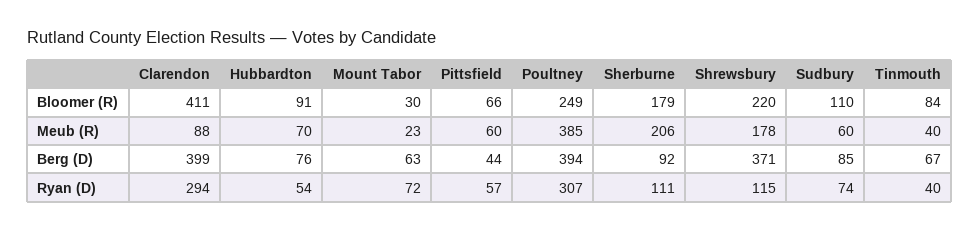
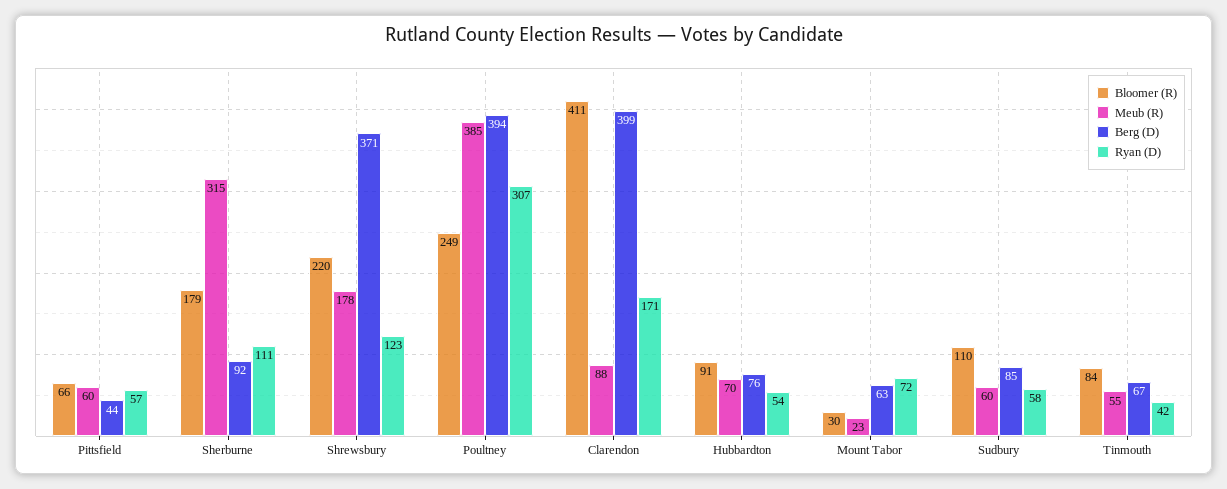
Meub (R), Sherburne: 206 -> 315
Meub (R), Tinmouth: 40 -> 55
Ryan (D), Clarendon: 294 -> 171
Ryan (D), Shrewsbury: 115 -> 123
Ryan (D), Sudbury: 74 -> 58
Ryan (D), Tinmouth: 40 -> 42

